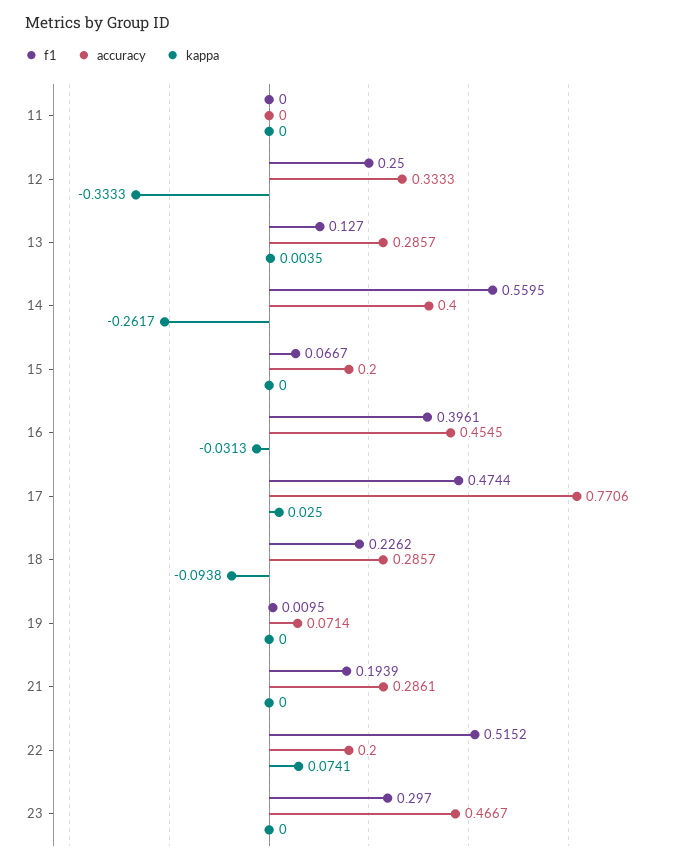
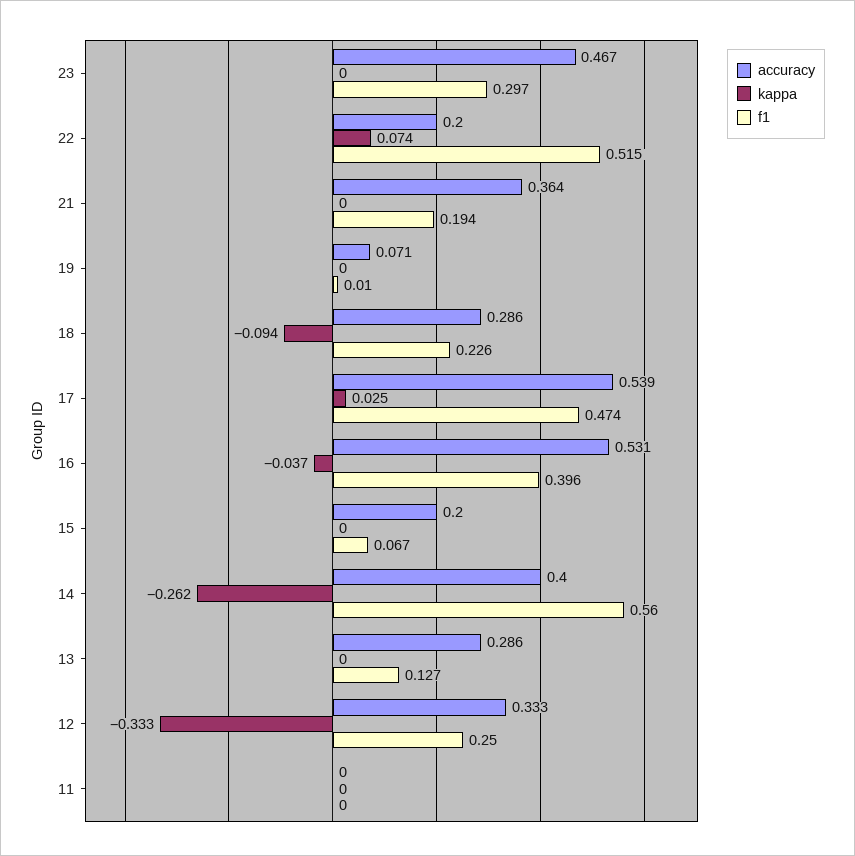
kappa, 13: 0.0035 -> 0
accuracy, 16: 0.4545 -> 0.531
kappa, 16: -0.0313 -> -0.037
accuracy, 17: 0.7706 -> 0.539
accuracy, 21: 0.2861 -> 0.364

